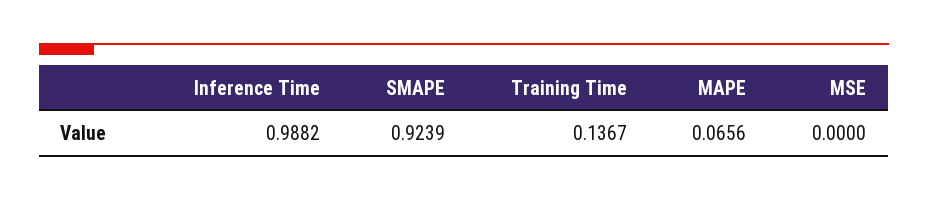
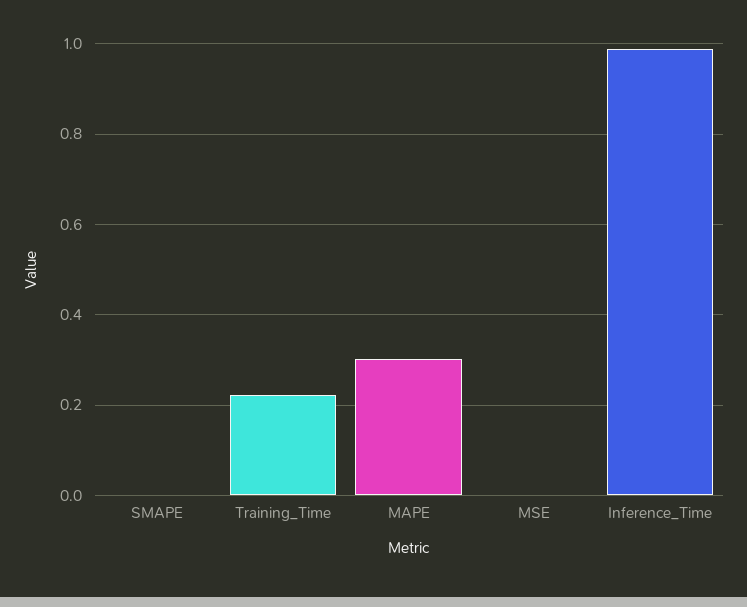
SMAPE: 0.9239 -> 0
Training Time: 0.1367 -> 0.22
MAPE: 0.0656 -> 0.3

